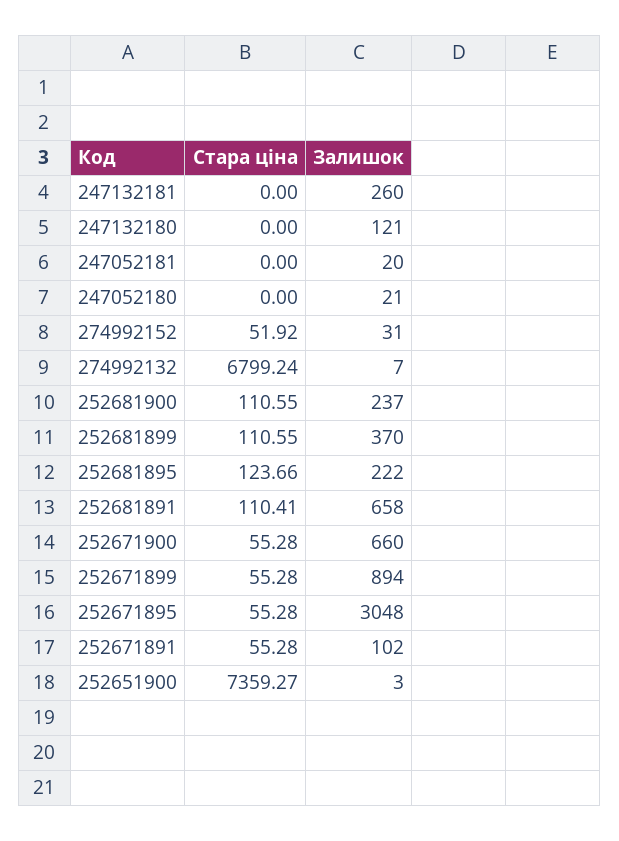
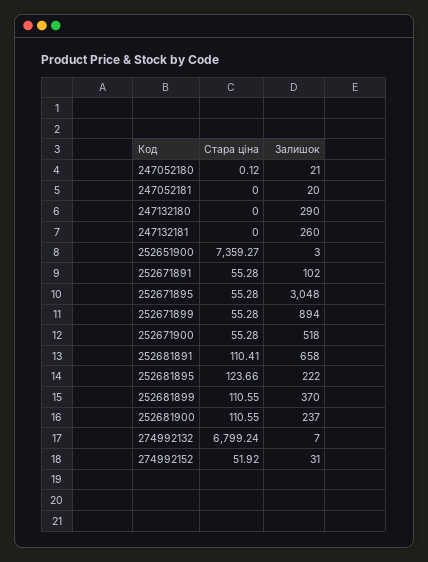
Залишок, 247132180: 121 -> 290
Стара ціна, 247052180: 0 -> 0.12
Залишок, 252671900: 660 -> 518

